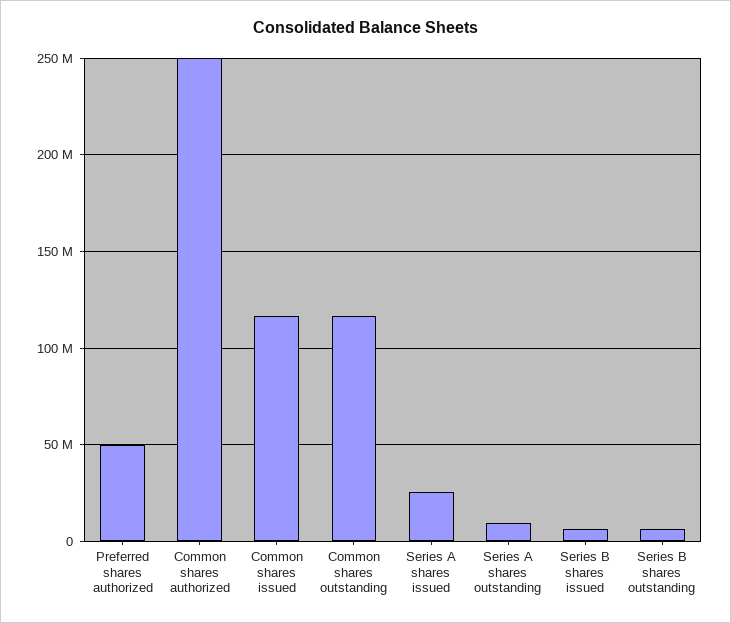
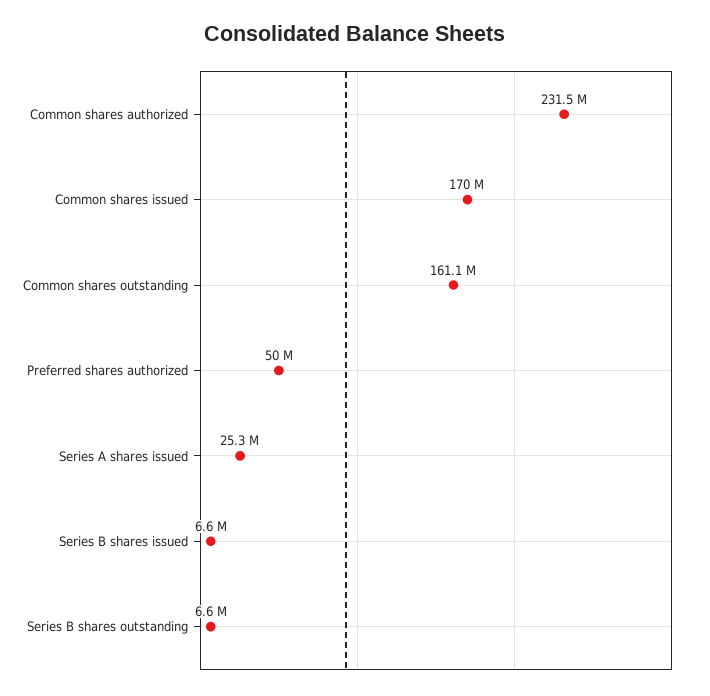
Common shares authorized: 250000000 -> 231500000
Common shares issued: 115000000 -> 170000000
Common shares outstanding: 115000000 -> 161100000
Series A shares outstanding: 10000000 -> none

